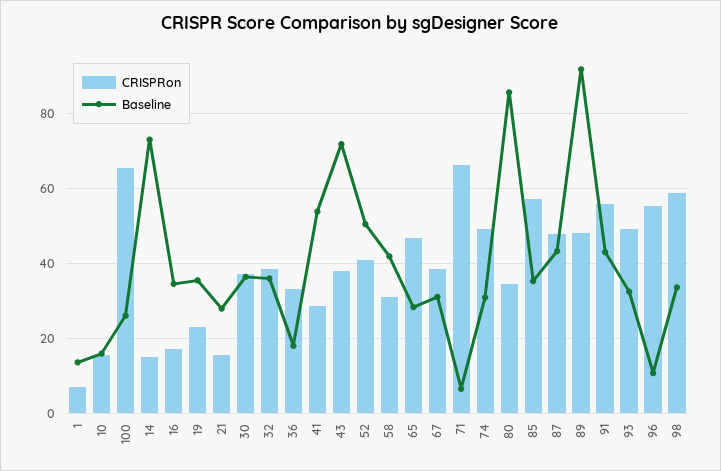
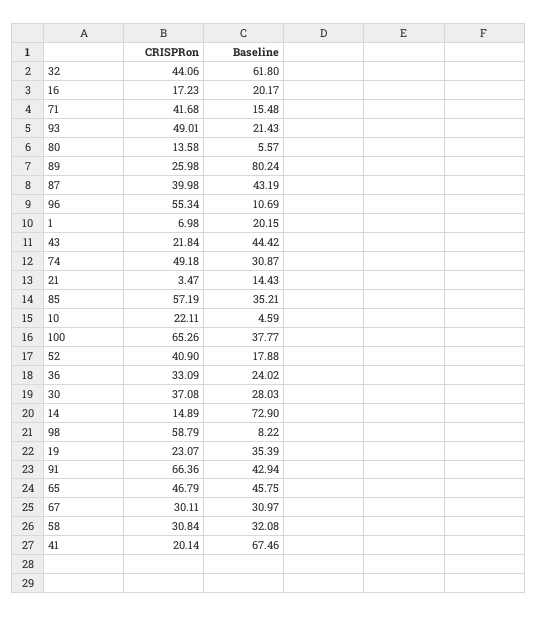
Baseline, 1: 14 -> 20.15
CRISPRon, 10: 16 -> 22.11
Baseline, 10: 16 -> 4.59
Baseline, 100: 26 -> 37.77
Baseline, 16: 34 -> 20.17
CRISPRon, 21: 16 -> 3.47
Baseline, 21: 28 -> 14.43
Baseline, 30: 36 -> 28.03
CRISPRon, 32: 38 -> 44.06
Baseline, 32: 36 -> 61.8
Baseline, 36: 18 -> 24.02
CRISPRon, 41: 28 -> 20.14
Baseline, 41: 54 -> 67.46
CRISPRon, 43: 38 -> 21.84
Baseline, 43: 72 -> 44.42
Baseline, 52: 50 -> 17.88
Baseline, 58: 42 -> 32.08
Baseline, 65: 28 -> 45.75
CRISPRon, 67: 38 -> 30.11
CRISPRon, 71: 66 -> 41.68
Baseline, 71: 6 -> 15.48
CRISPRon, 80: 34 -> 13.58
Baseline, 80: 86 -> 5.57
CRISPRon, 87: 48 -> 39.98
CRISPRon, 89: 48 -> 25.98
Baseline, 89: 92 -> 80.24
CRISPRon, 91: 56 -> 66.36
Baseline, 93: 32 -> 21.43
Baseline, 98: 34 -> 8.22

